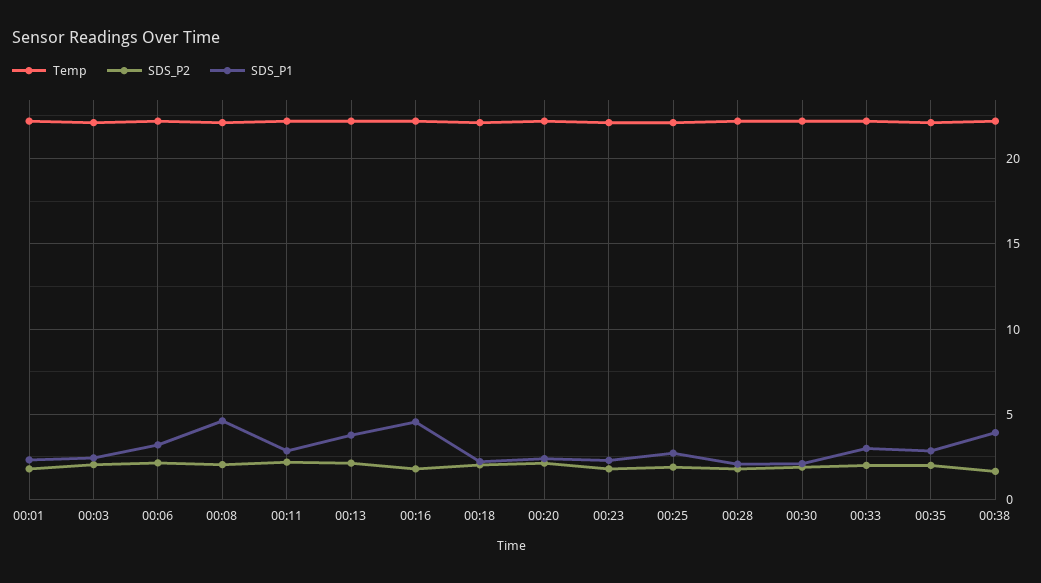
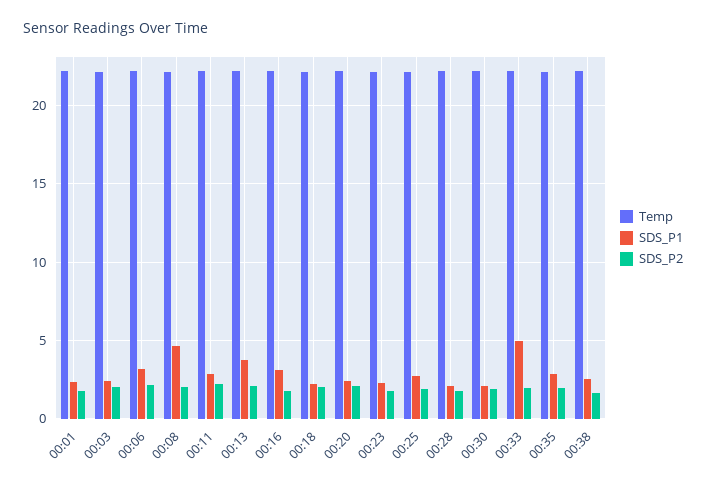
SDS_P1, 00:16: 4.5 -> 3
SDS_P1, 00:33: 3 -> 5
SDS_P1, 00:38: 4 -> 2.5

